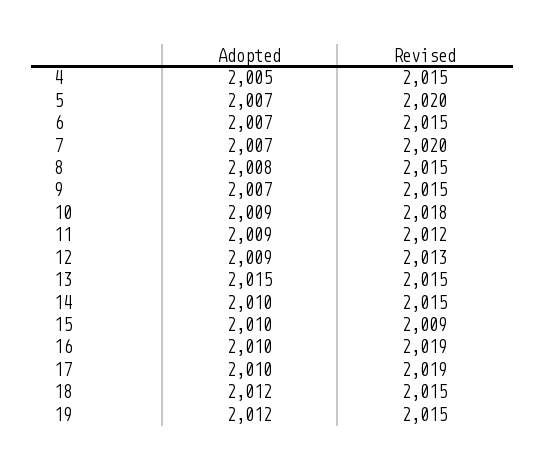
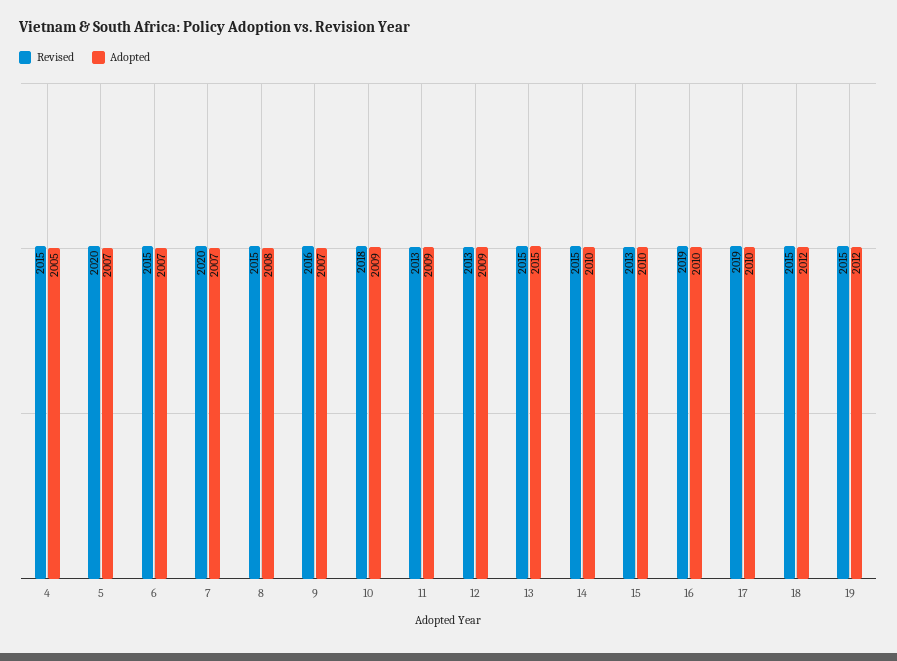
Revised, 9: 2015 -> 2016
Revised, 11: 2012 -> 2013
Revised, 15: 2009 -> 2013

